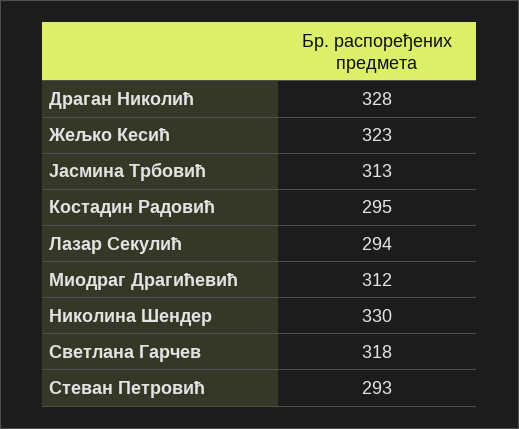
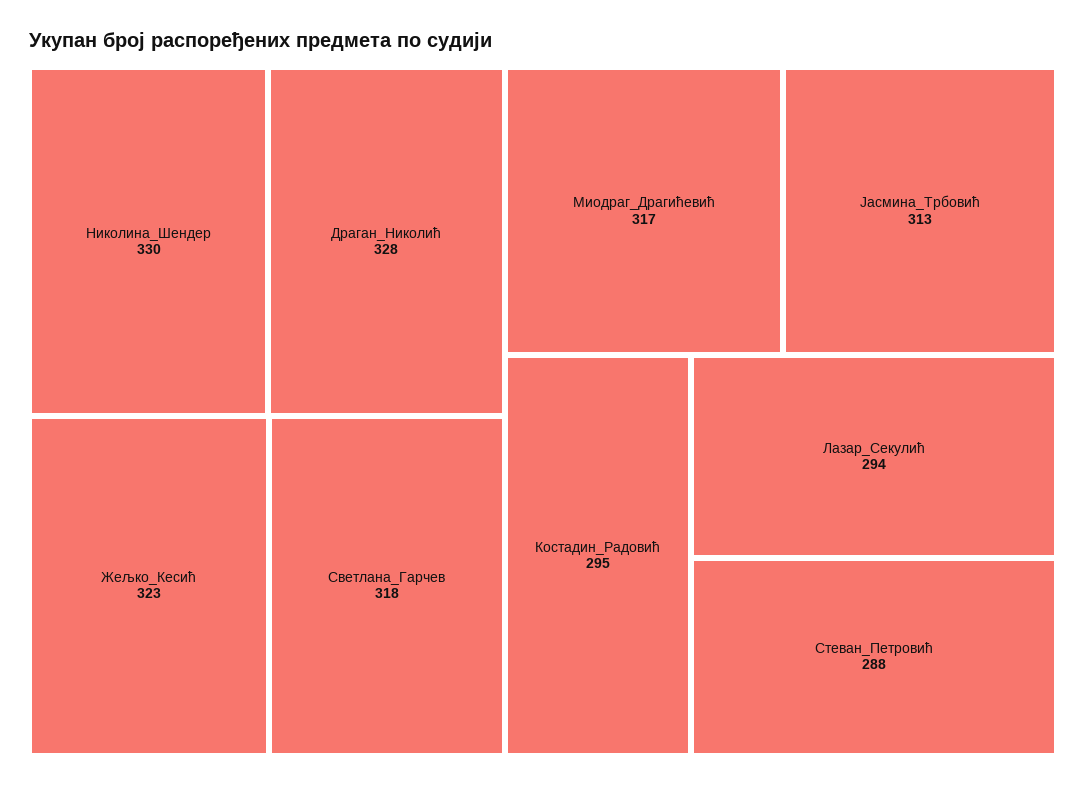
Миодраг Драгићевић: 312 -> 317
Стеван Петровић: 293 -> 288

